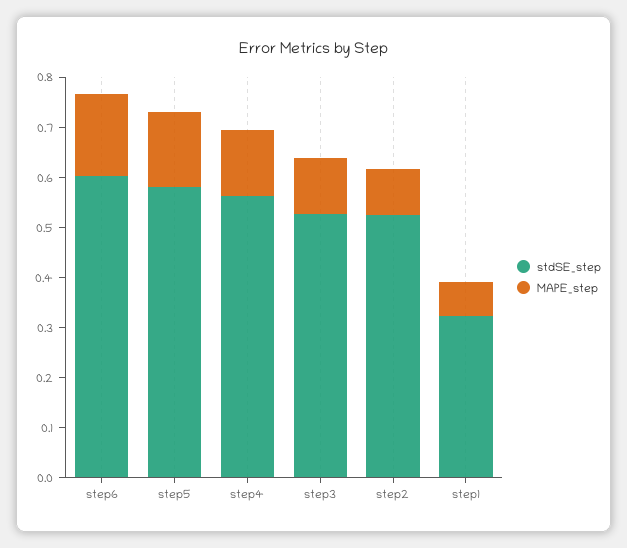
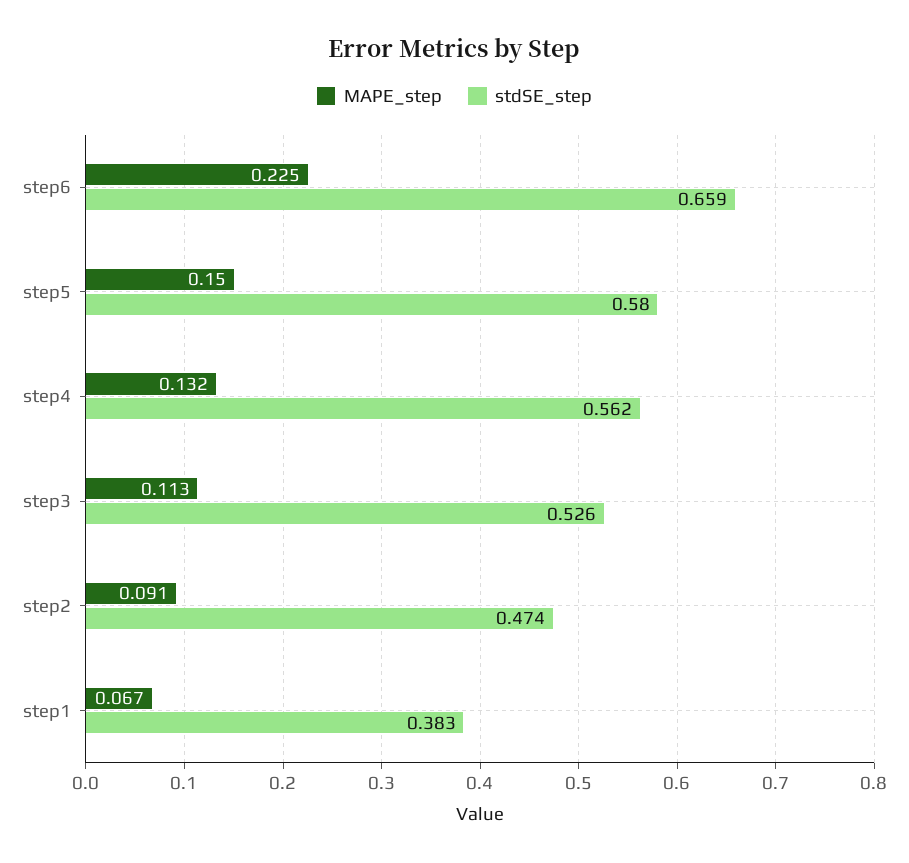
stdSE_step, step6: 0.6 -> 0.659
MAPE_step, step6: 0.16 -> 0.225
stdSE_step, step2: 0.52 -> 0.474
stdSE_step, step1: 0.32 -> 0.383

